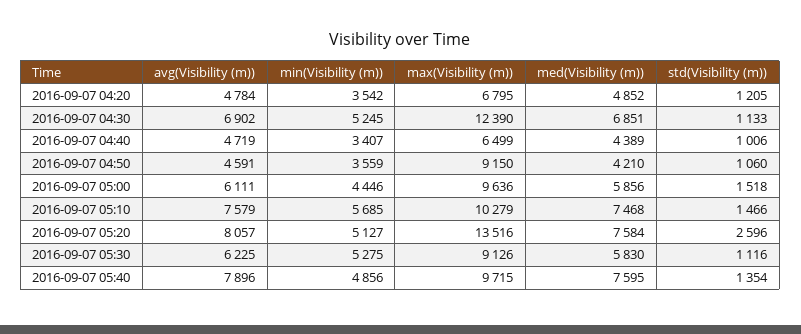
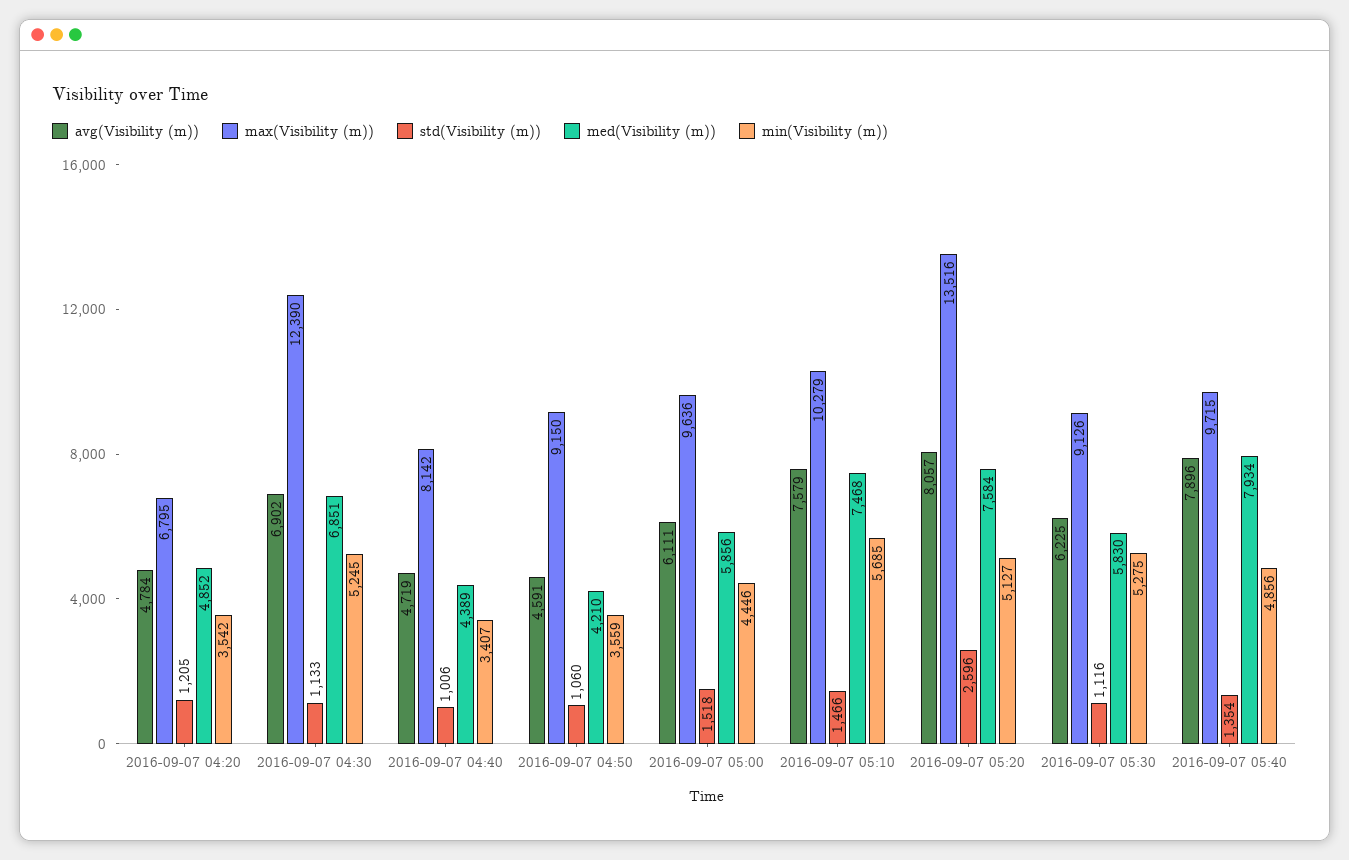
max(Visibility (m)), 2016-09-07 04:40: 6499 -> 8142
med(Visibility (m)), 2016-09-07 05:40: 7595 -> 7934

